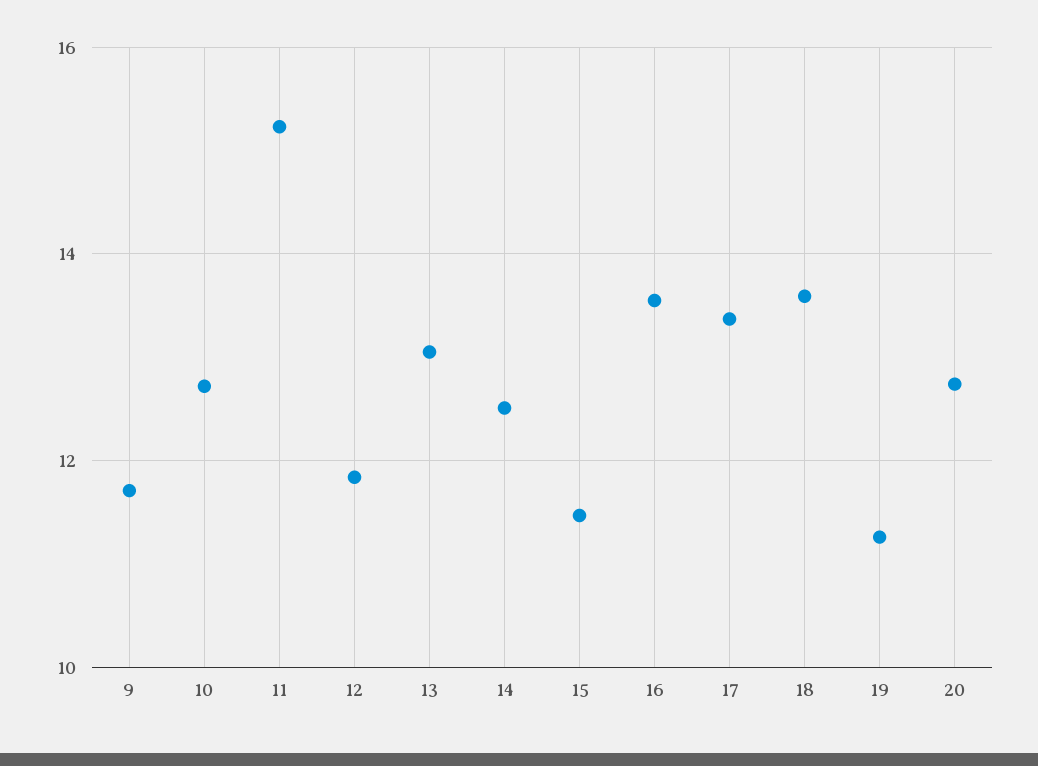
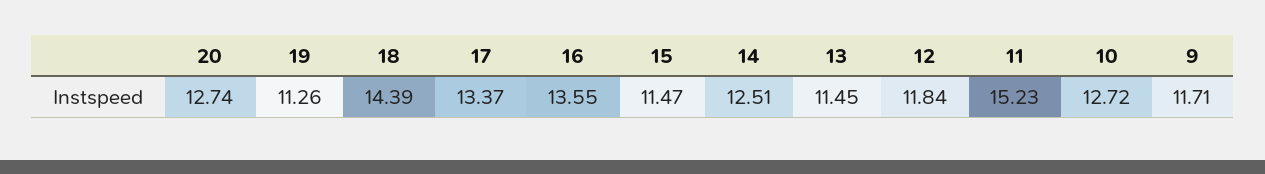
13: 13 -> 11.45
18: 13.6 -> 14.39

